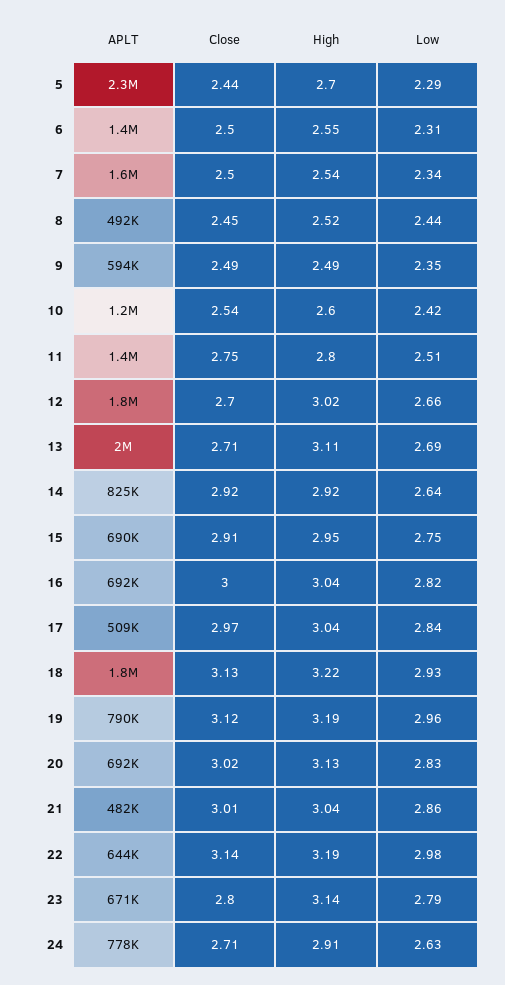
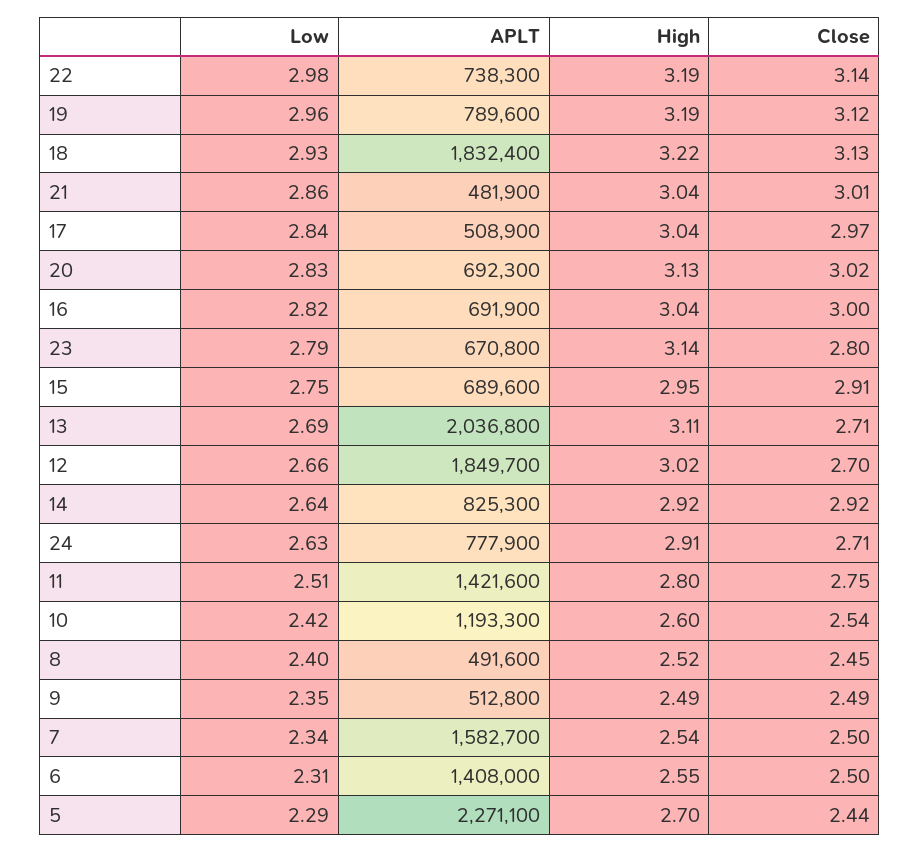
Low, 8: 2.44 -> 2.4
APLT, 9: 594000 -> 512800
APLT, 22: 644000 -> 738300

